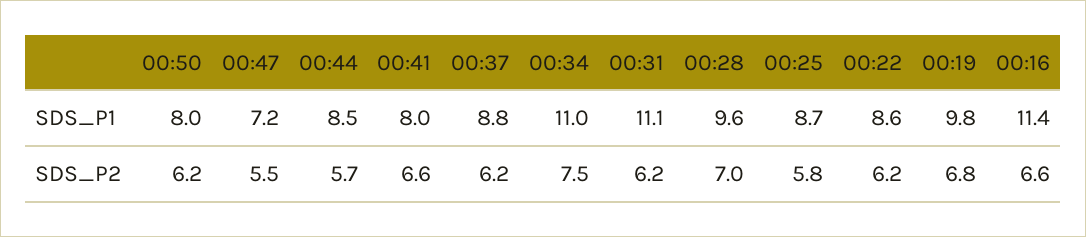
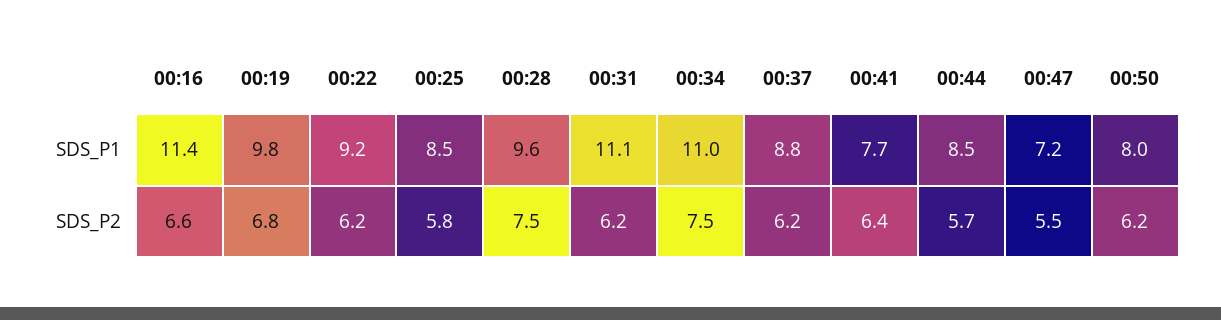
00:41, SDS_P1: 8 -> 7.7
00:25, SDS_P1: 8.7 -> 8.5
00:22, SDS_P1: 8.6 -> 9.2
00:41, SDS_P2: 6.6 -> 6.4
00:28, SDS_P2: 7 -> 7.5

